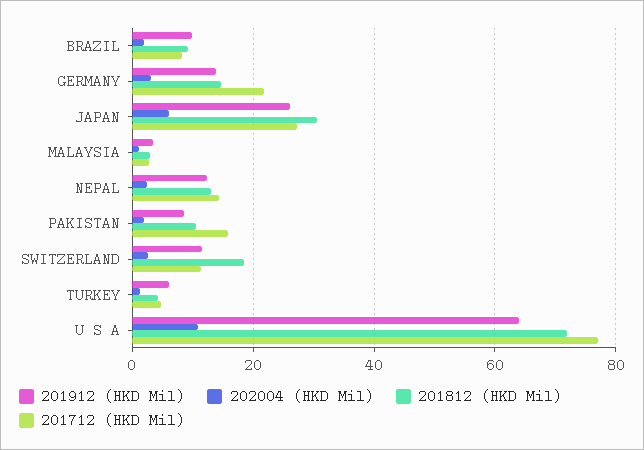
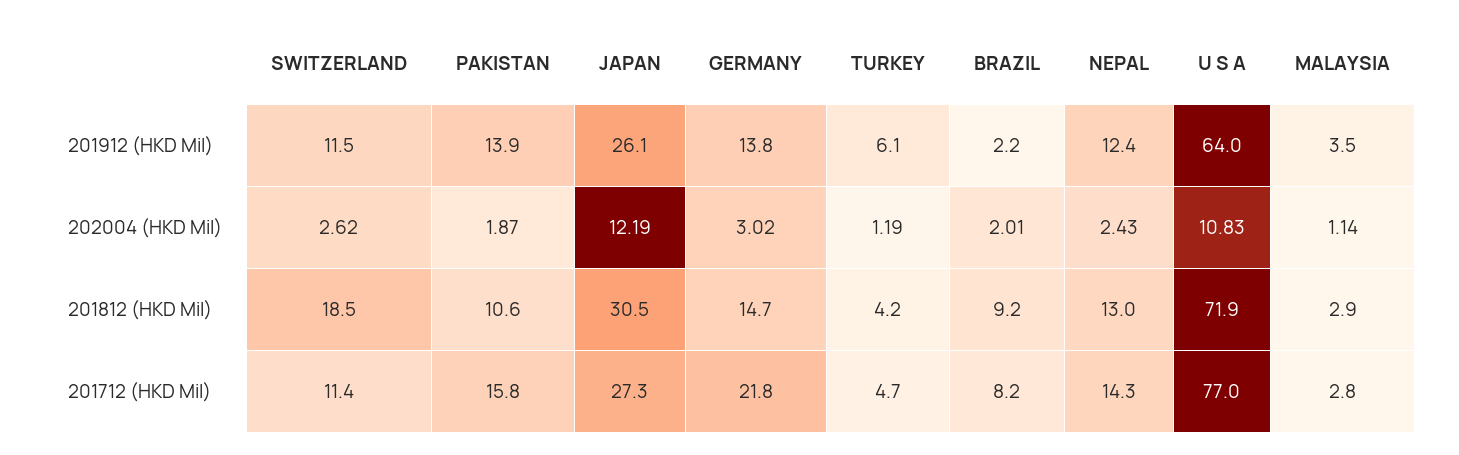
201912 (HKD Mil), BRAZIL: 10 -> 2.2
202004 (HKD Mil), JAPAN: 6 -> 12.19
201912 (HKD Mil), PAKISTAN: 8 -> 13.9

